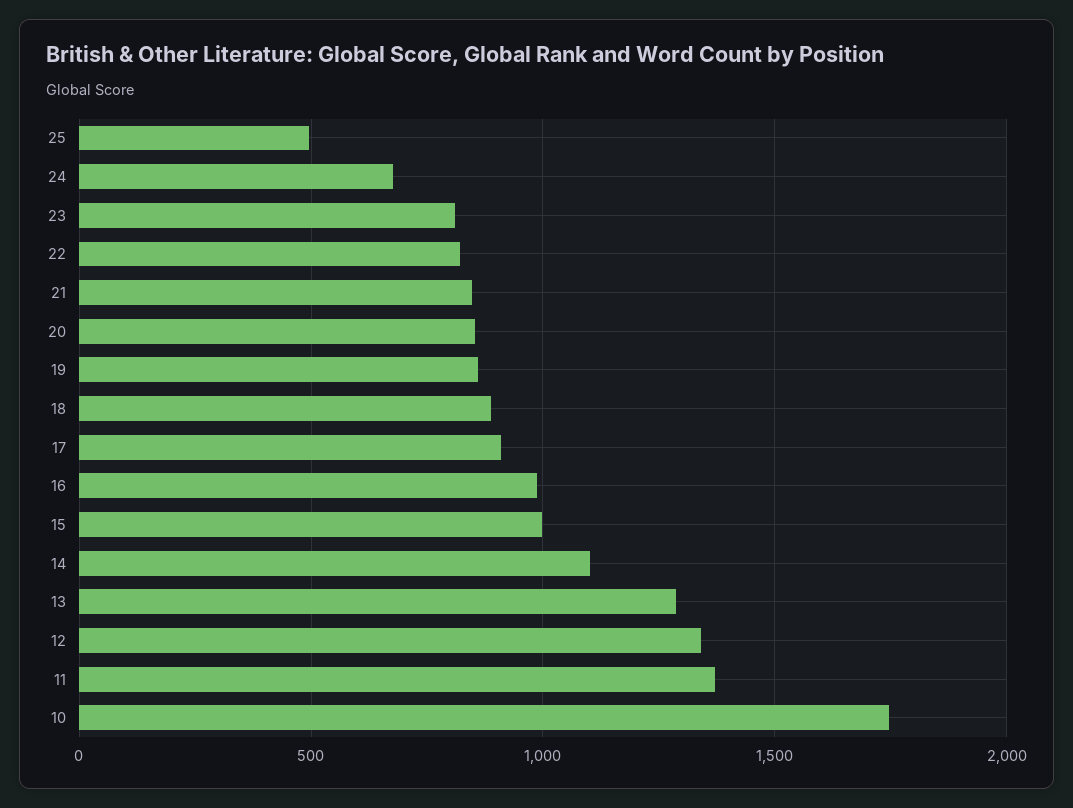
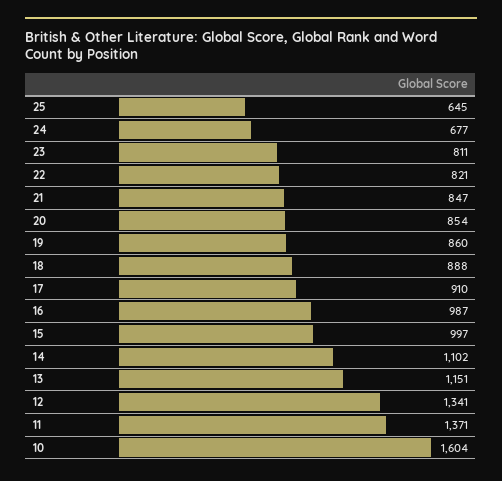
25: 500 -> 645
13: 1300 -> 1151
10: 1750 -> 1604

